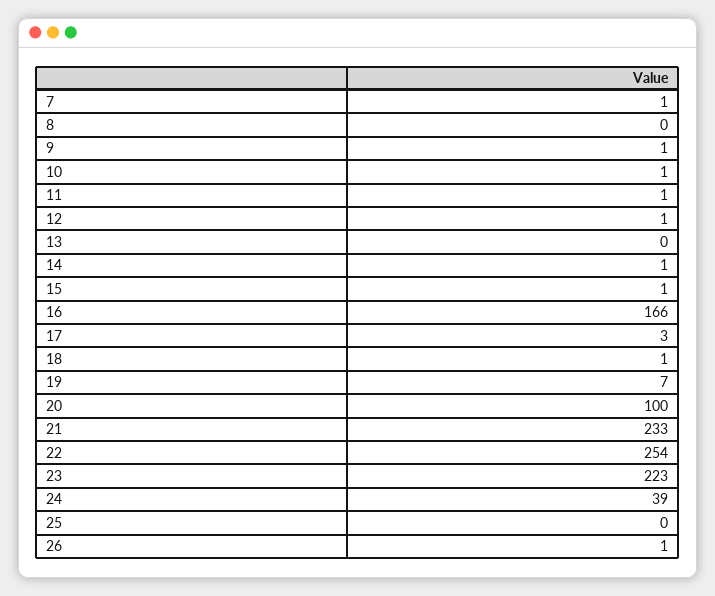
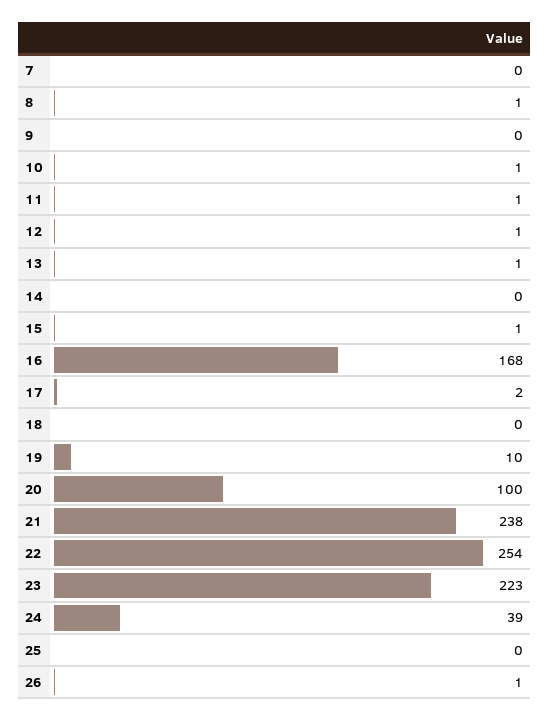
7: 1 -> 0
8: 0 -> 1
9: 1 -> 0
13: 0 -> 1
14: 1 -> 0
16: 166 -> 168
17: 3 -> 2
18: 1 -> 0
19: 7 -> 10
21: 233 -> 238

